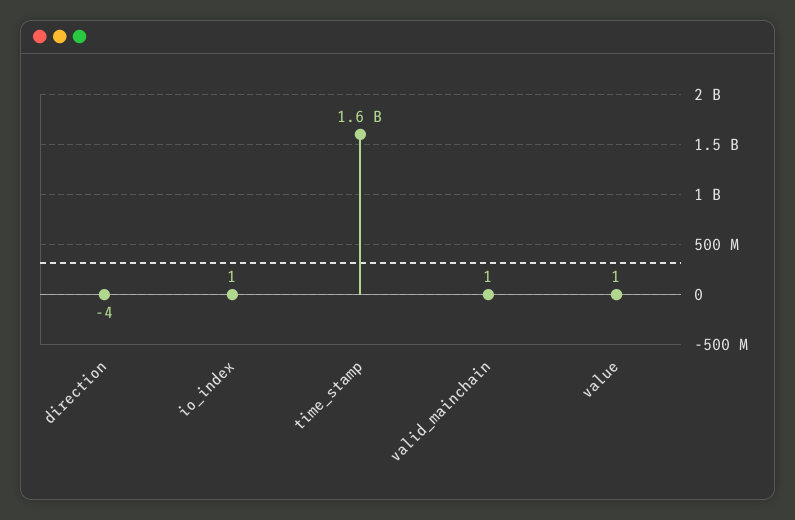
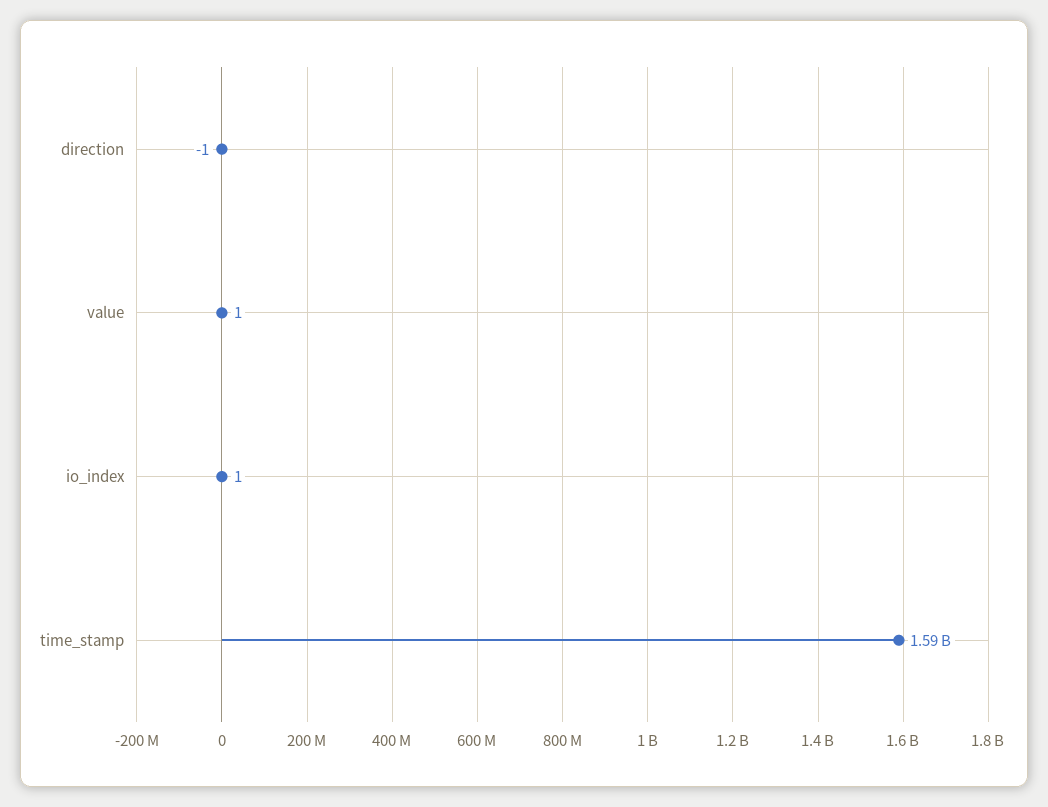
direction: -4 -> -1
valid_mainchain: 1 -> none

